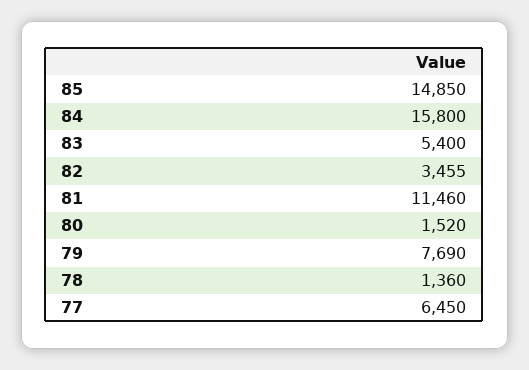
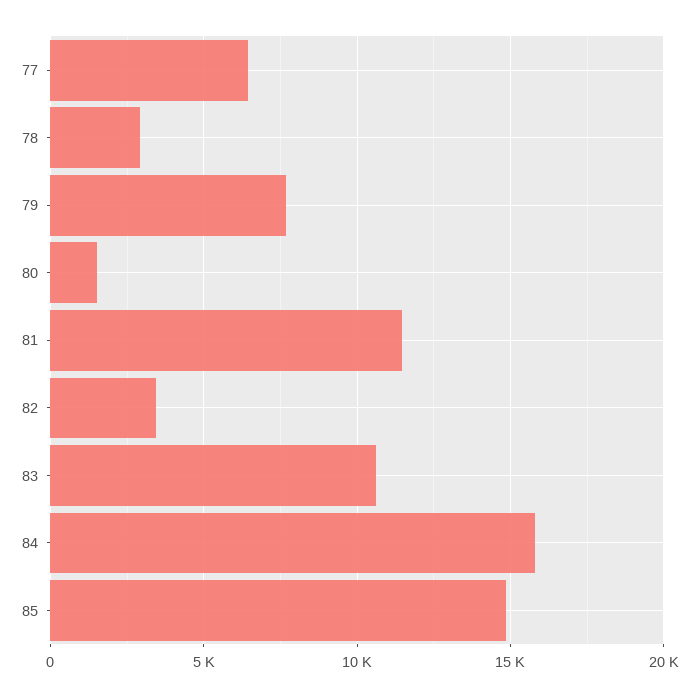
83: 5400 -> 10500
78: 1360 -> 3000

